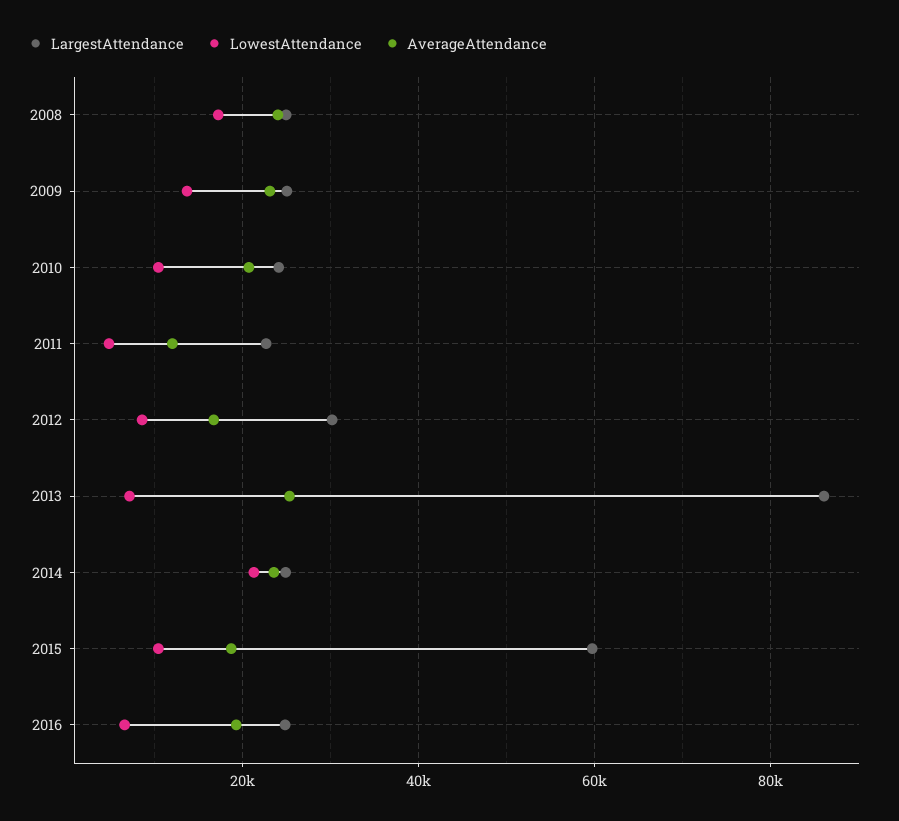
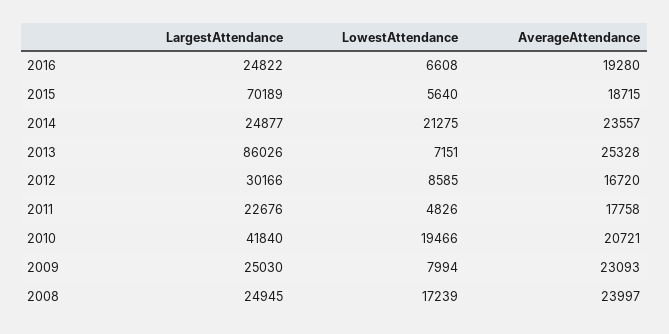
LowestAttendance, 2009: 14000 -> 7994
LargestAttendance, 2010: 24000 -> 41840
LowestAttendance, 2010: 10000 -> 19466
AverageAttendance, 2011: 12000 -> 17758
LargestAttendance, 2015: 60000 -> 70189
LowestAttendance, 2015: 10000 -> 5640

